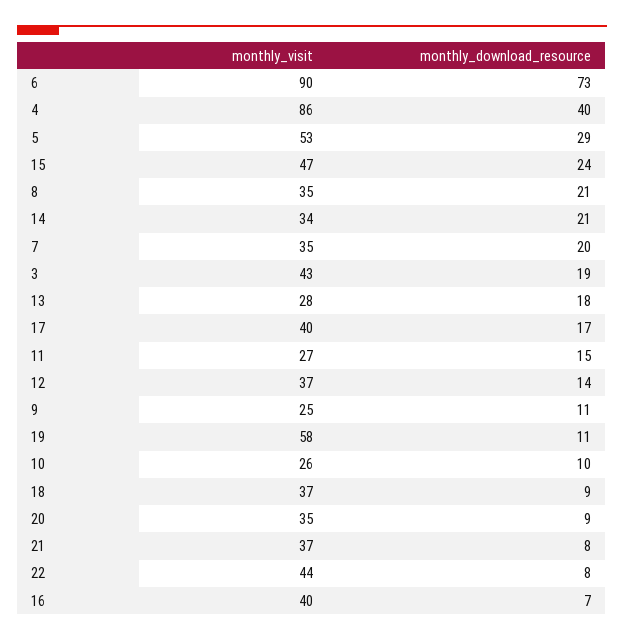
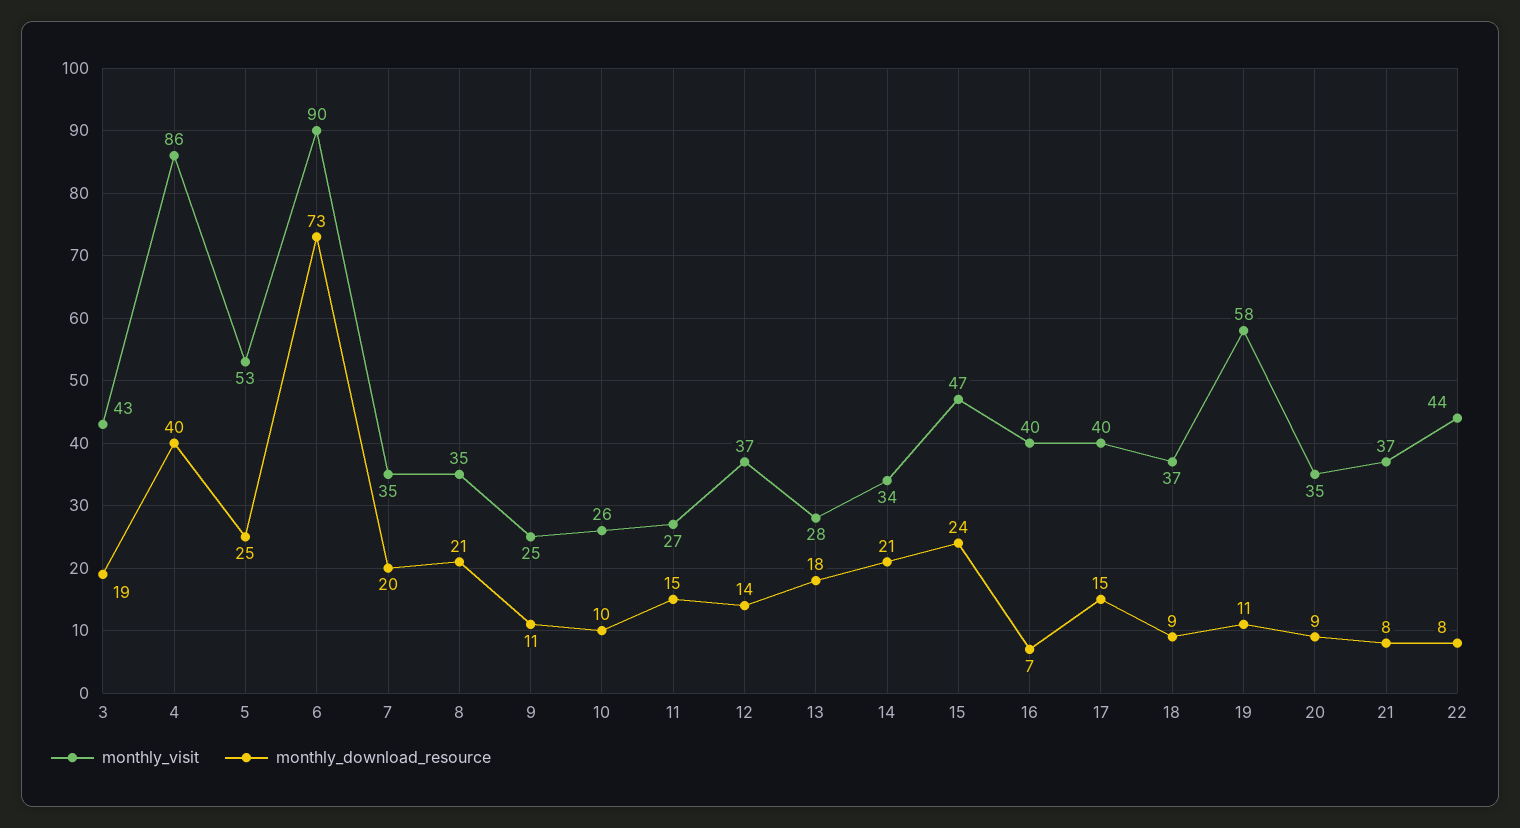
monthly_download_resource, 5: 29 -> 25
monthly_download_resource, 17: 17 -> 15

